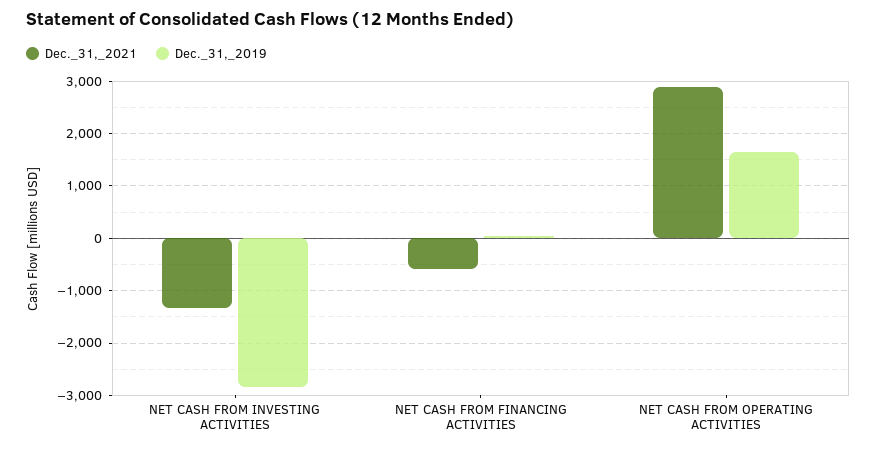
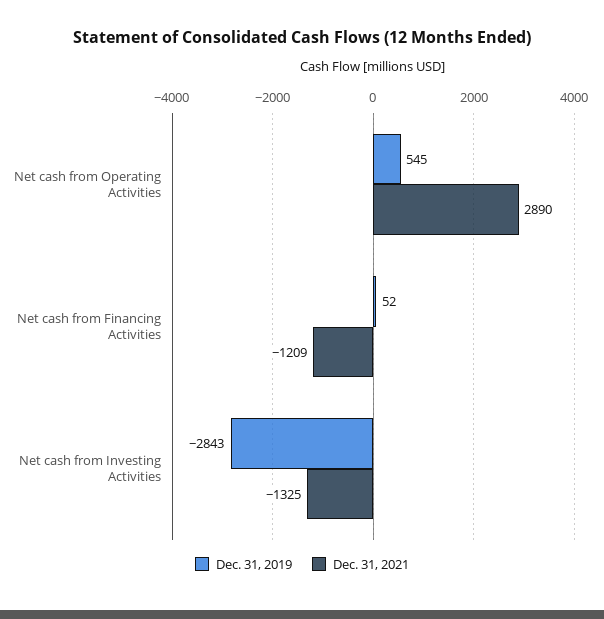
Dec._31,_2021, NET CASH FROM FINANCING ACTIVITIES: -600 -> -1209
Dec._31,_2019, NET CASH FROM OPERATING ACTIVITIES: 1600 -> 545

